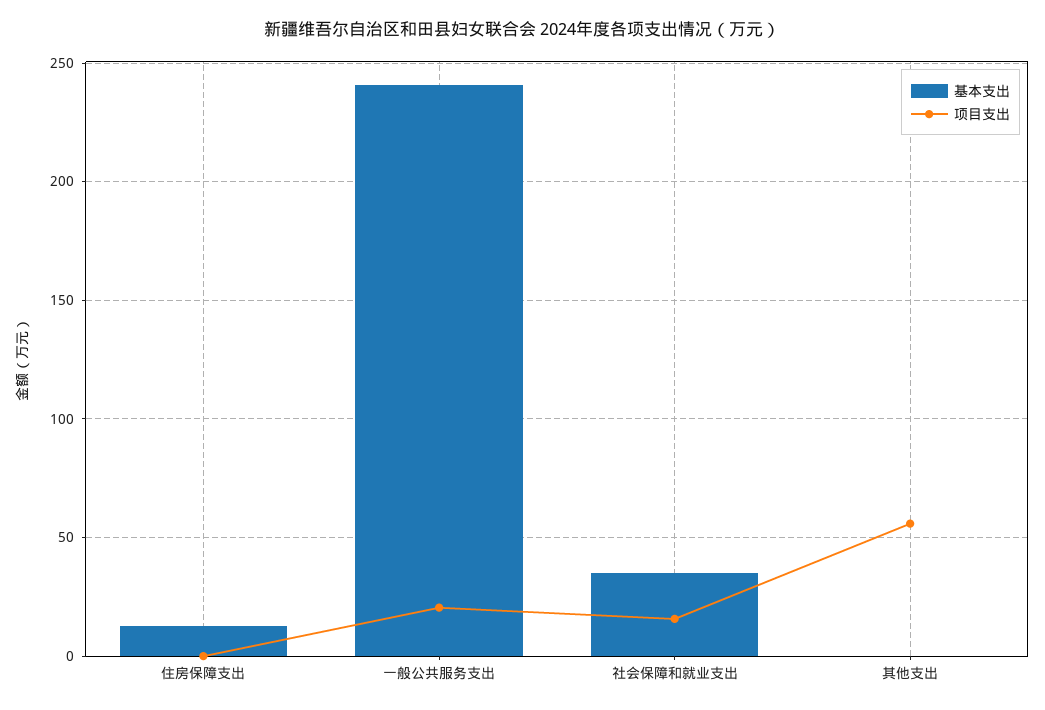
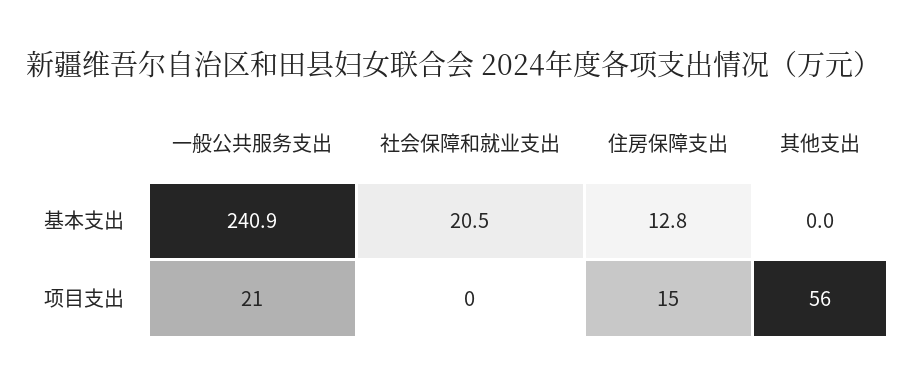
项目支出, 住房保障支出: 0 -> 15
基本支出, 社会保障和就业支出: 35 -> 20.5
项目支出, 社会保障和就业支出: 15 -> 0

